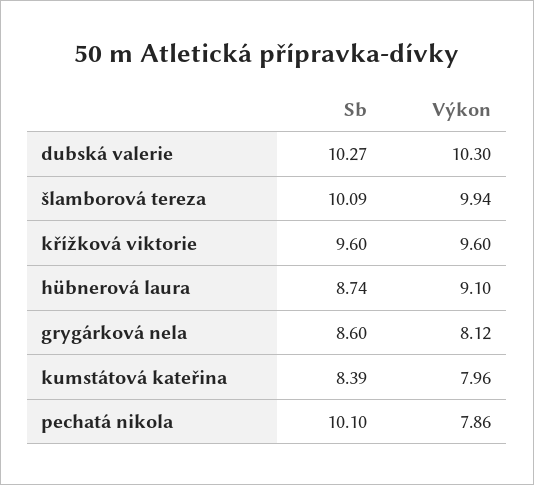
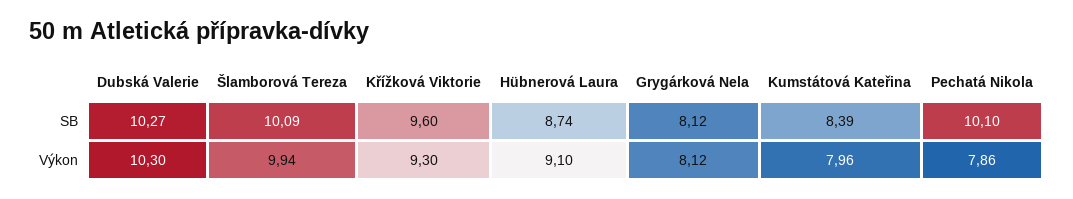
Výkon, křížková viktorie: 9.6 -> 9.3
Sb, grygárková nela: 8.6 -> 8.12

